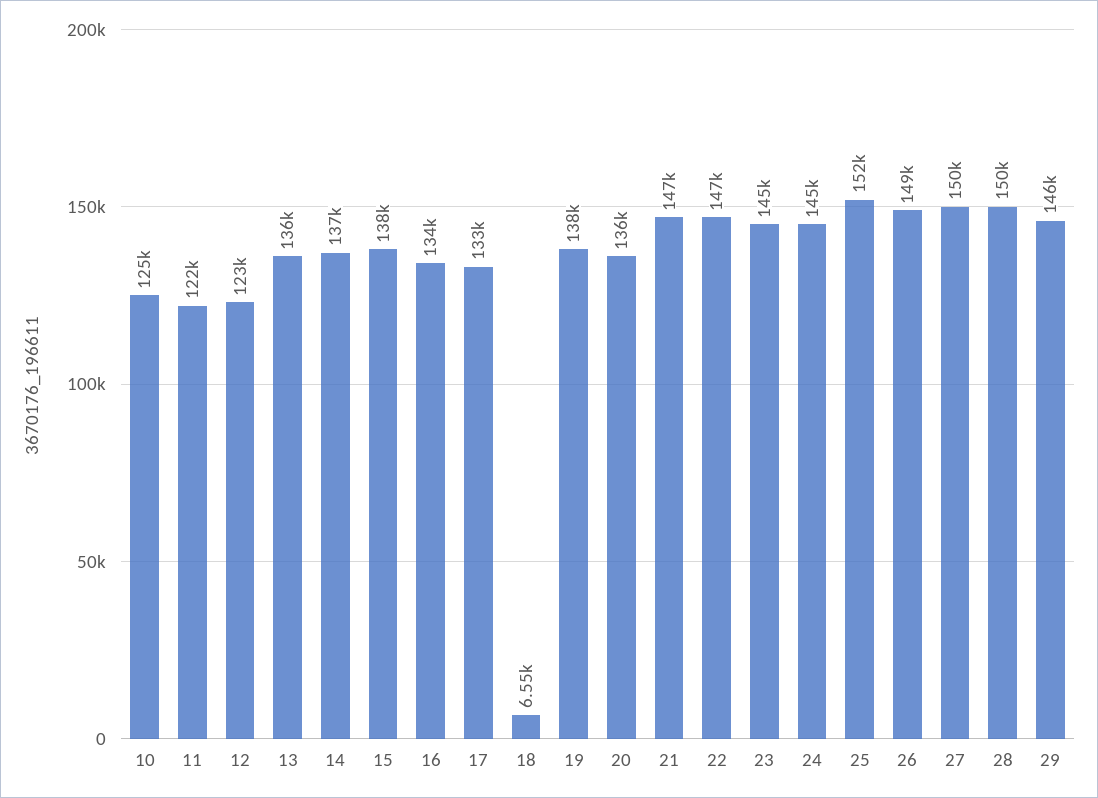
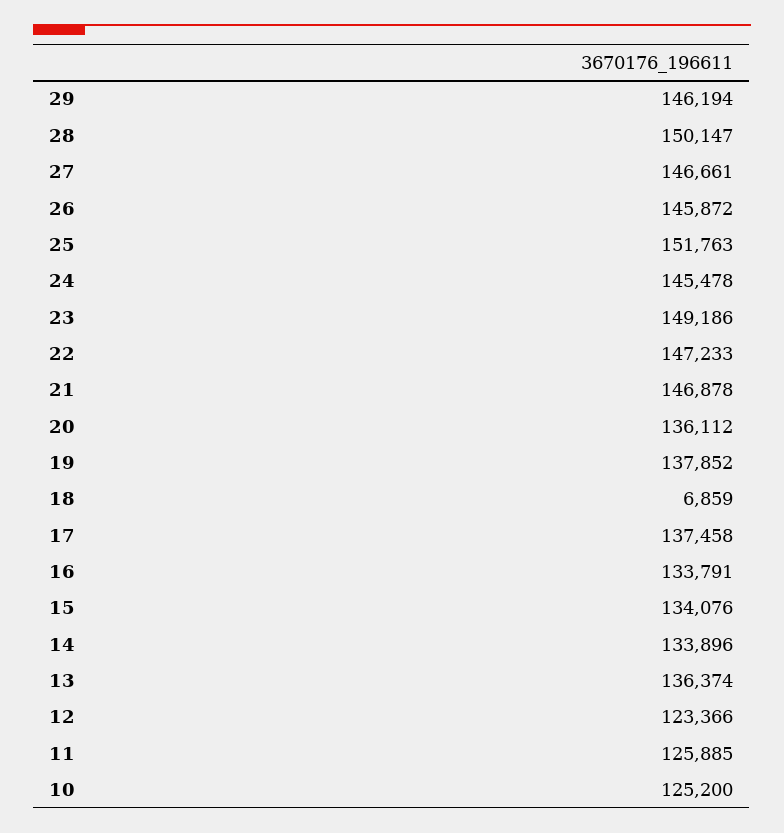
11: 122000 -> 125885
14: 137000 -> 133896
15: 138000 -> 134076
17: 133000 -> 137458
18: 6550 -> 6859
23: 145000 -> 149186
26: 149000 -> 145872
27: 150000 -> 146661

